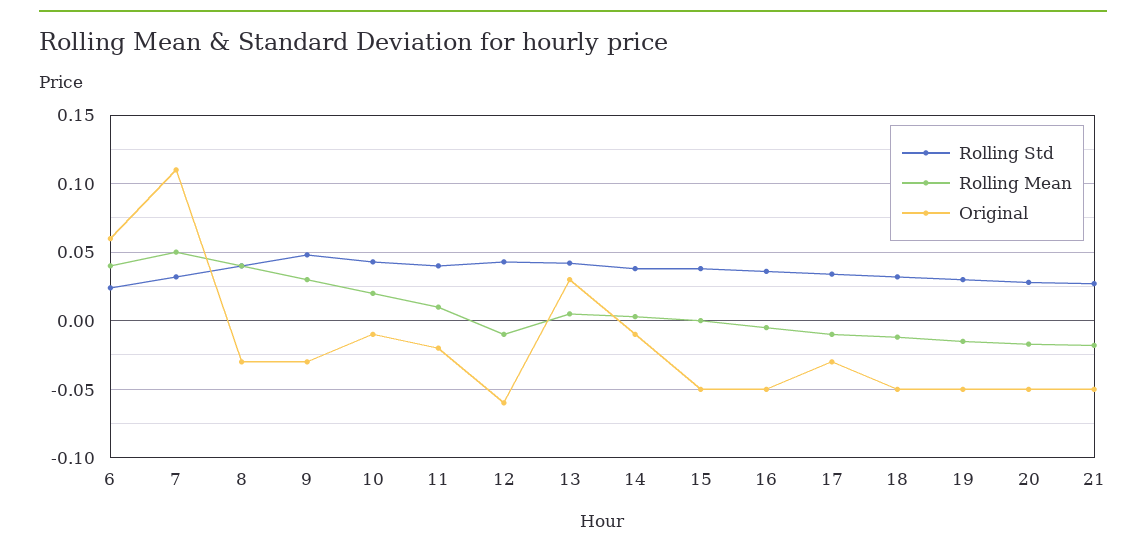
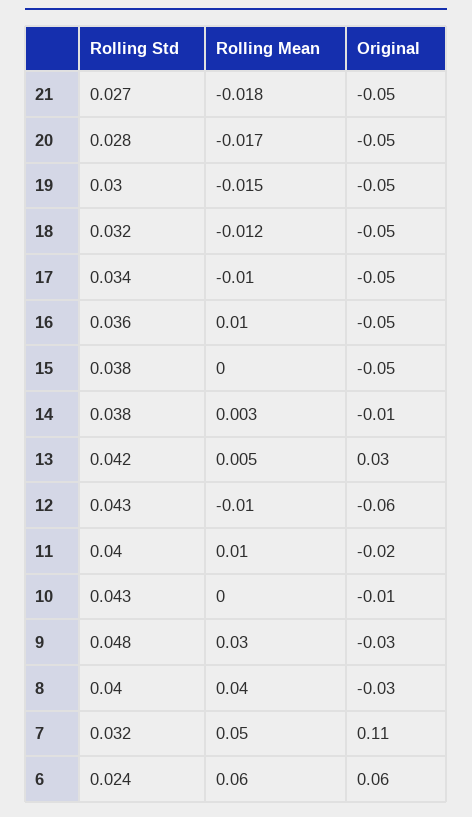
Rolling Mean, 6: 0.04 -> 0.06
Rolling Mean, 10: 0.02 -> 0
Rolling Mean, 16: -0.005 -> 0.01
Original, 17: -0.03 -> -0.05

